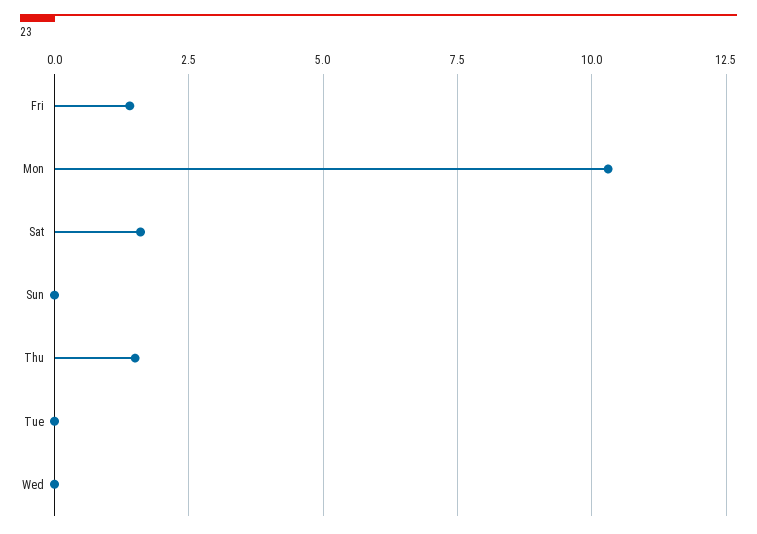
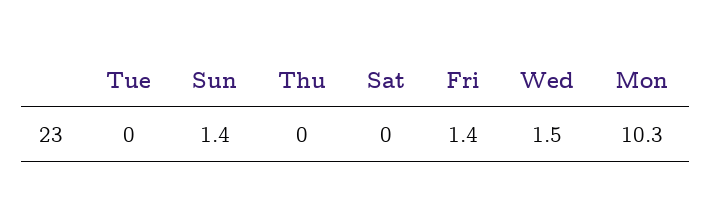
Sat: 1.5 -> 0
Sun: 0 -> 1.4
Thu: 1.5 -> 0
Wed: 0 -> 1.5

